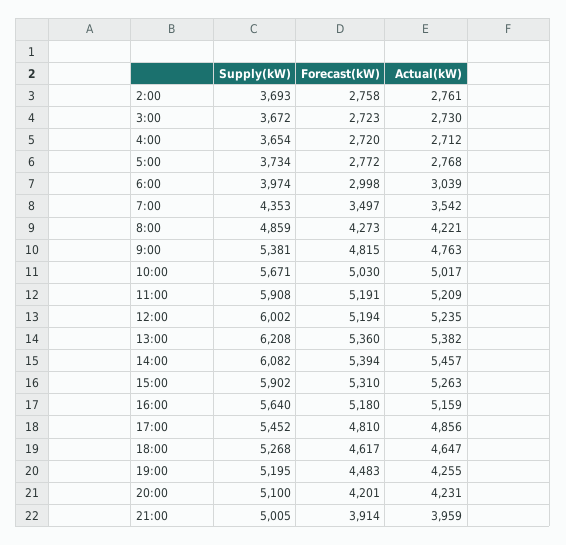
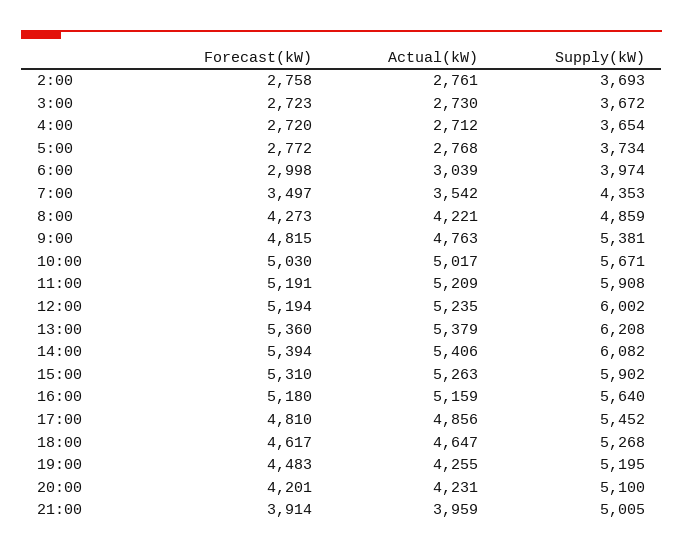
Actual(kW), 13:00: 5382 -> 5379
Actual(kW), 14:00: 5457 -> 5406

